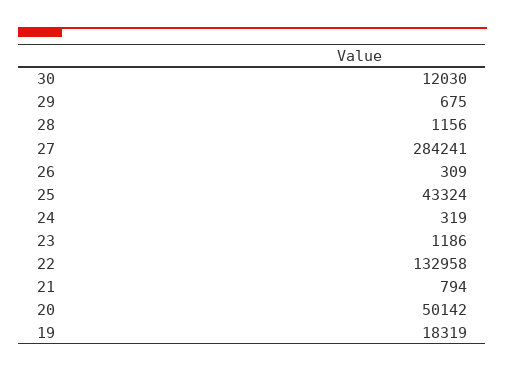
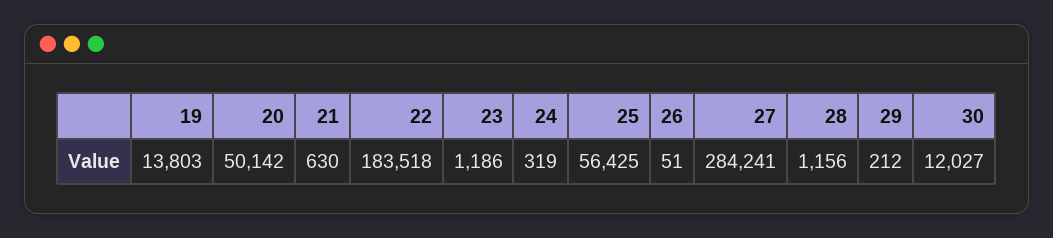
30: 12030 -> 12027
29: 675 -> 212
26: 309 -> 51
25: 43324 -> 56425
22: 132958 -> 183518
21: 794 -> 630
19: 18319 -> 13803

